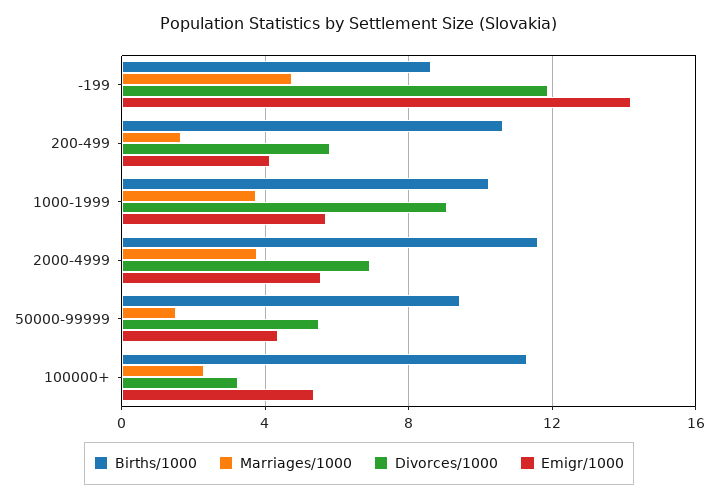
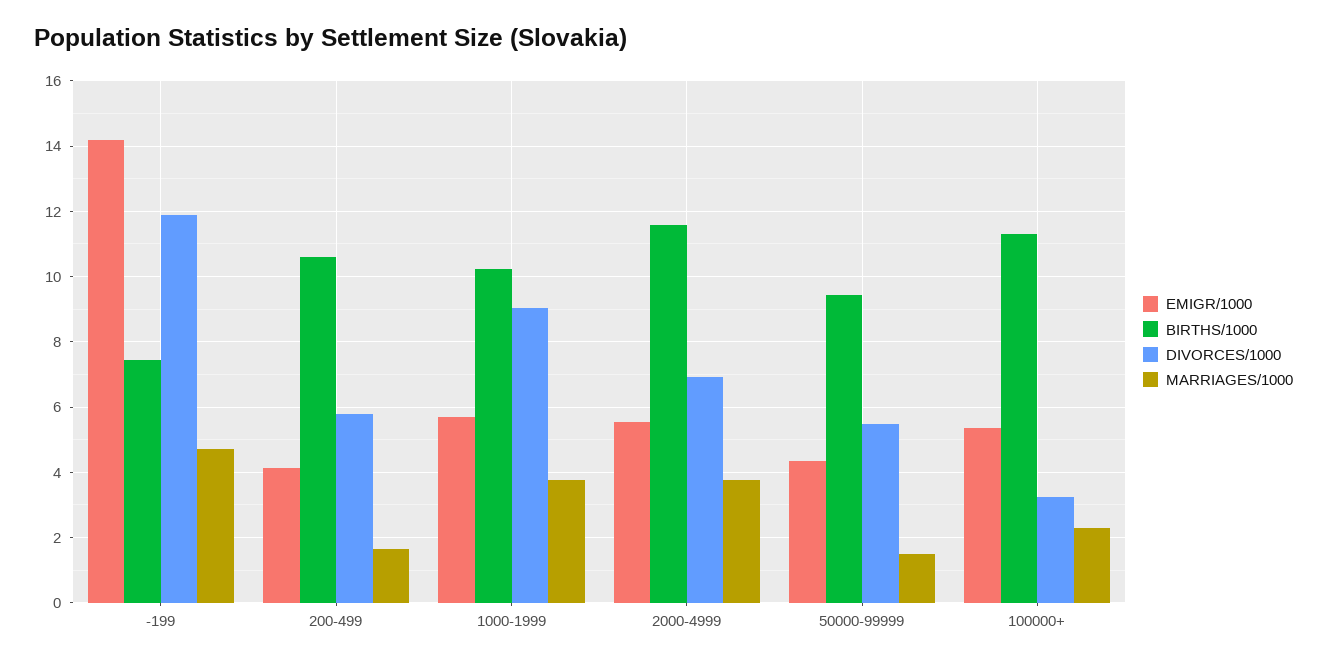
Births/1000, -199: 8.5 -> 7.4

